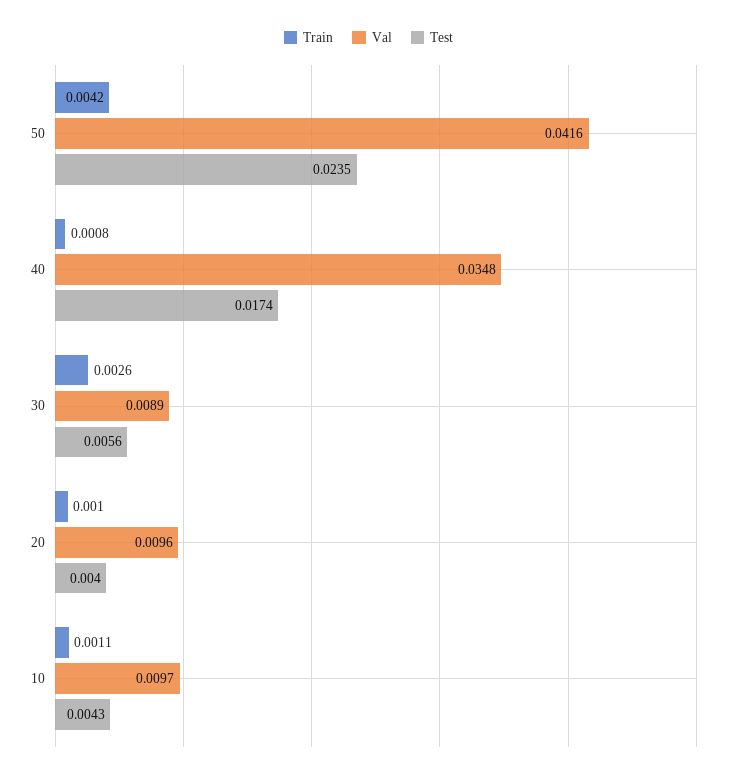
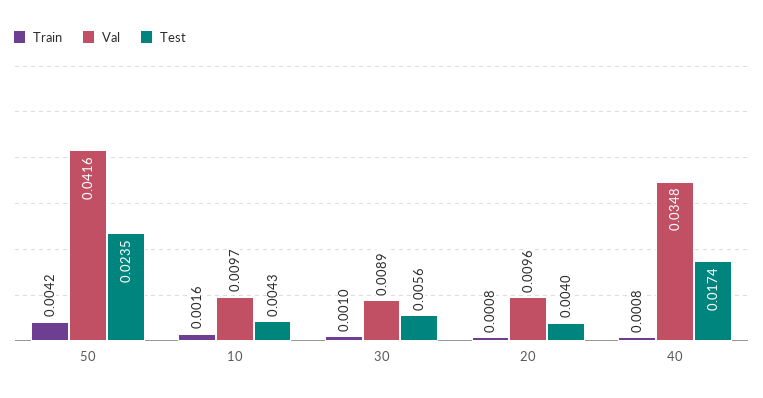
Train, 30: 0.0026 -> 0.001
Train, 20: 0.001 -> 0.0008
Train, 10: 0.0011 -> 0.0016

